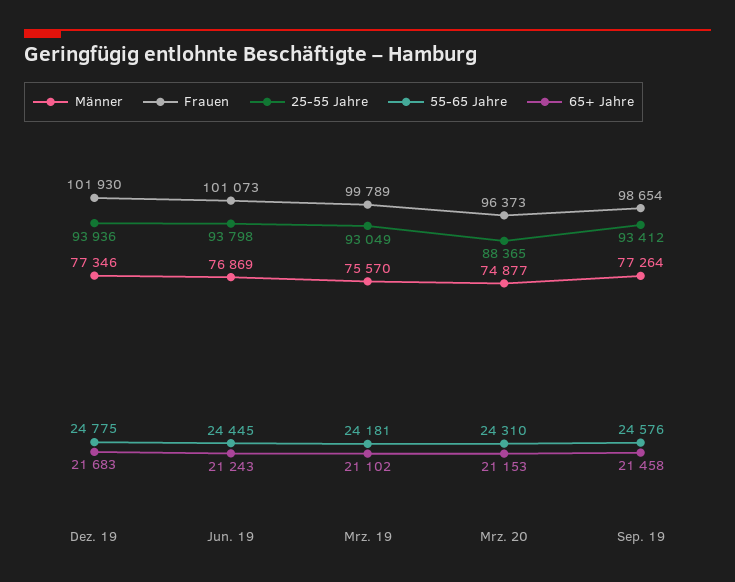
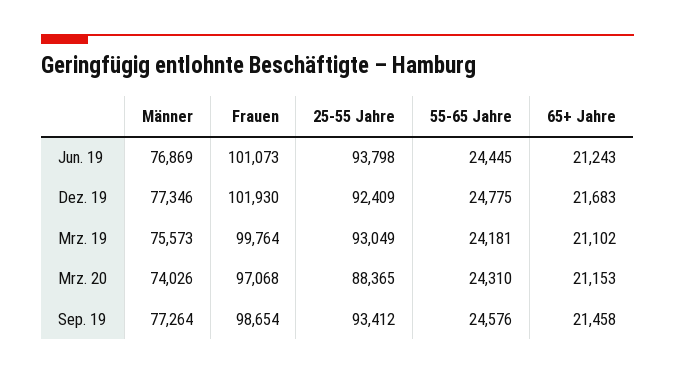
25-55 Jahre, Dez. 19: 93936 -> 92409
Männer, Mrz. 19: 75570 -> 75573
Frauen, Mrz. 19: 99789 -> 99764
Männer, Mrz. 20: 74877 -> 74026
Frauen, Mrz. 20: 96373 -> 97068

